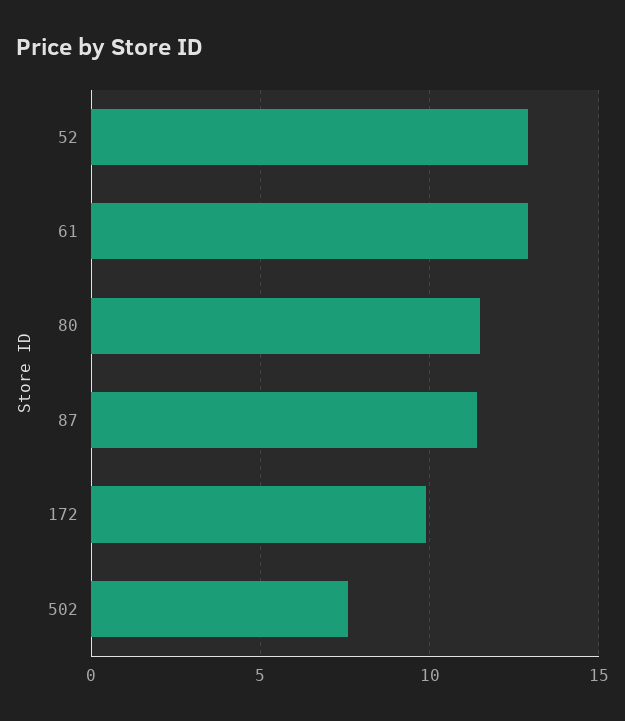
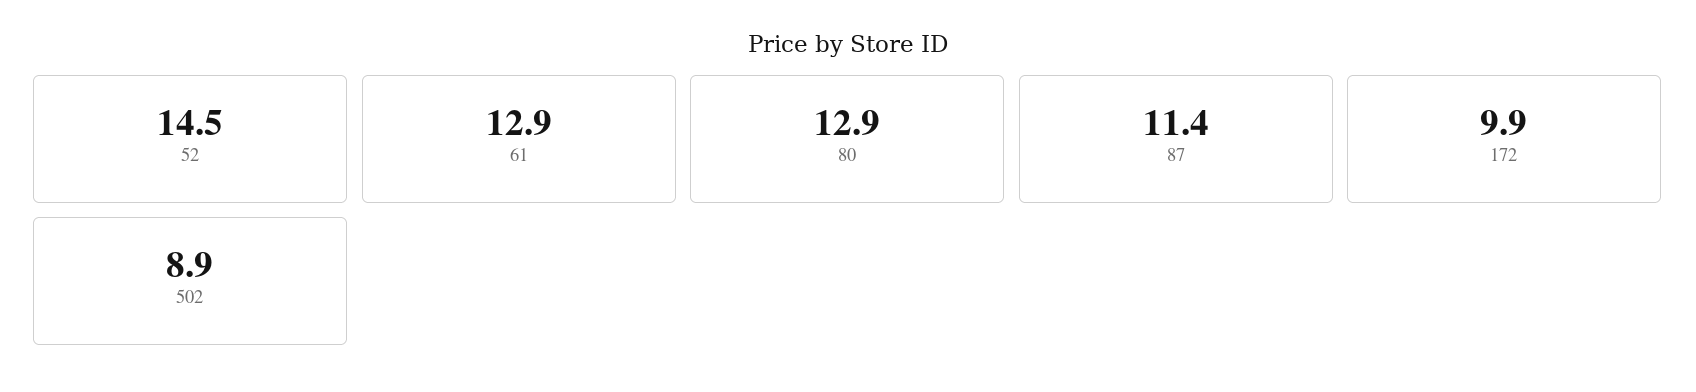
52: 13 -> 14.5
80: 11.5 -> 12.9
502: 7.5 -> 8.9

